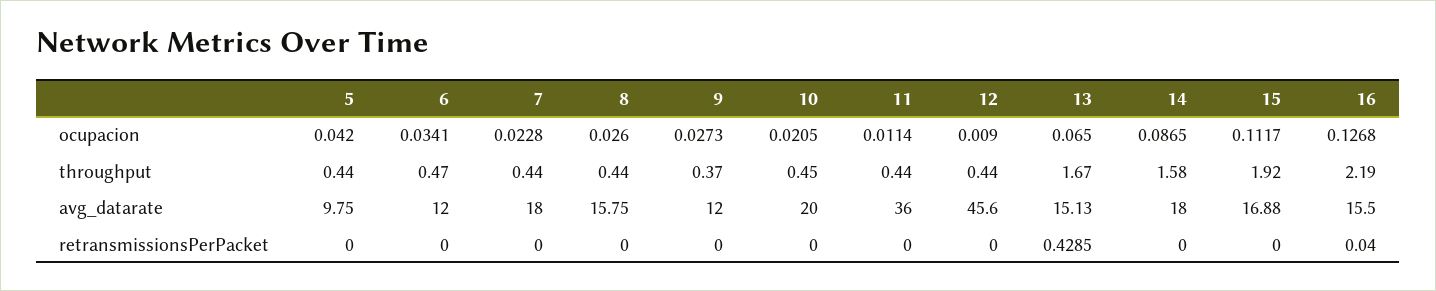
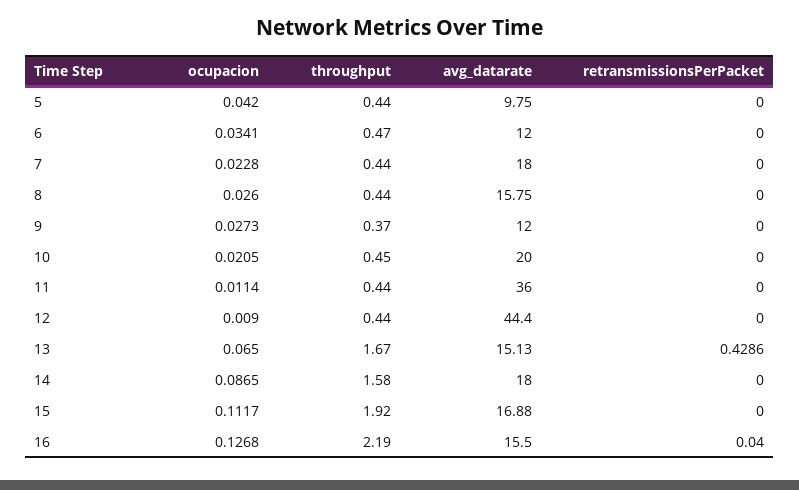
12, avg_datarate: 45.6 -> 44.4
13, retransmissionsPerPacket: 0.4285 -> 0.4286

